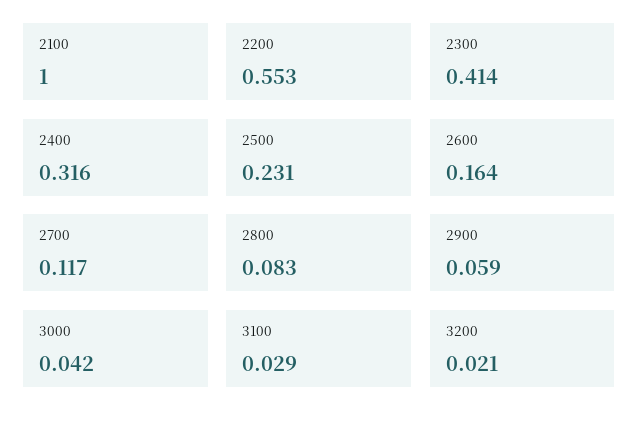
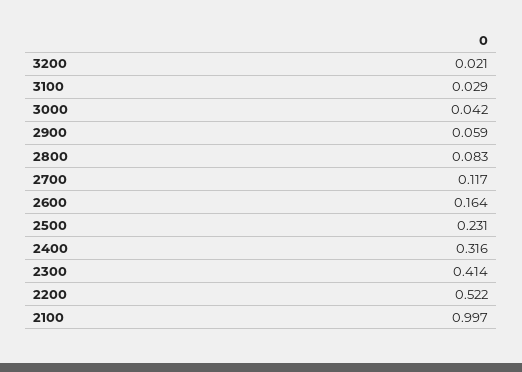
2100: 1 -> 0.997
2200: 0.553 -> 0.522

